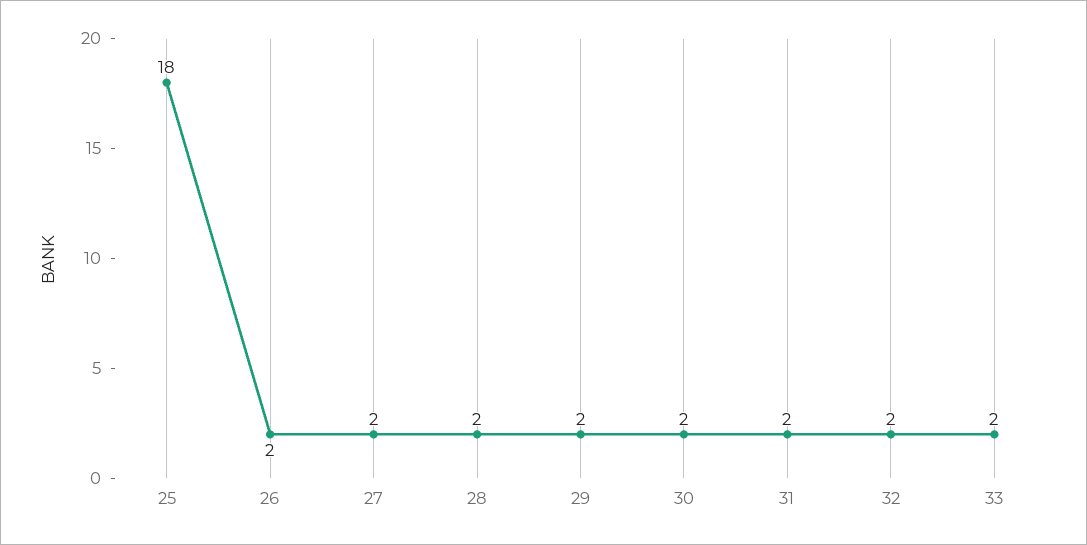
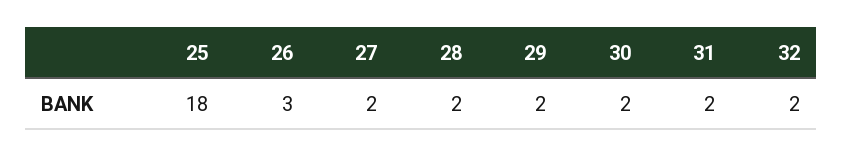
26: 2 -> 3
33: 2 -> none

